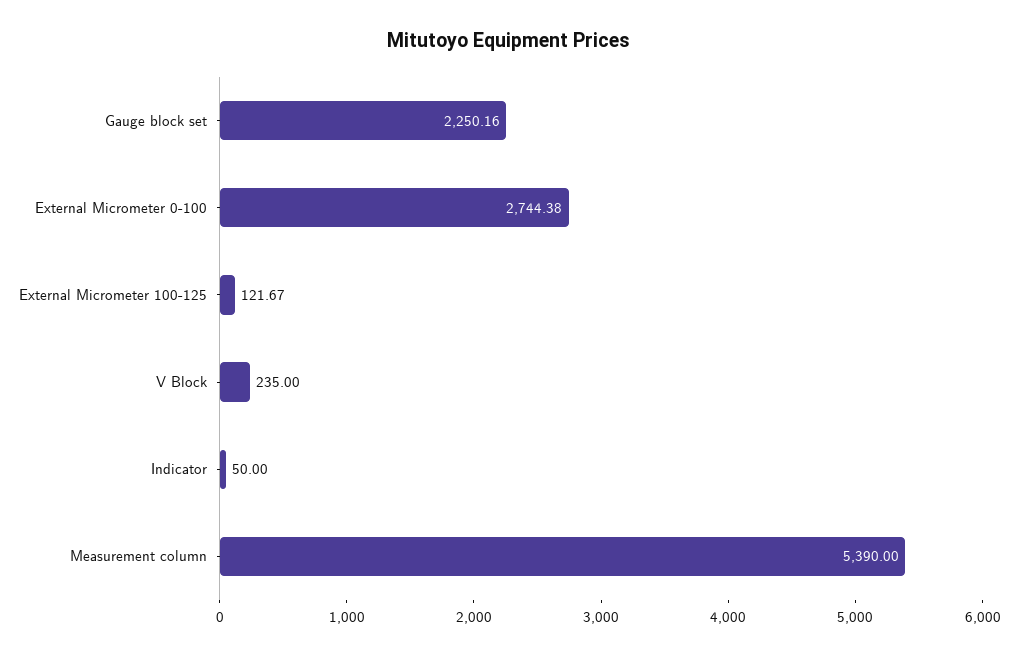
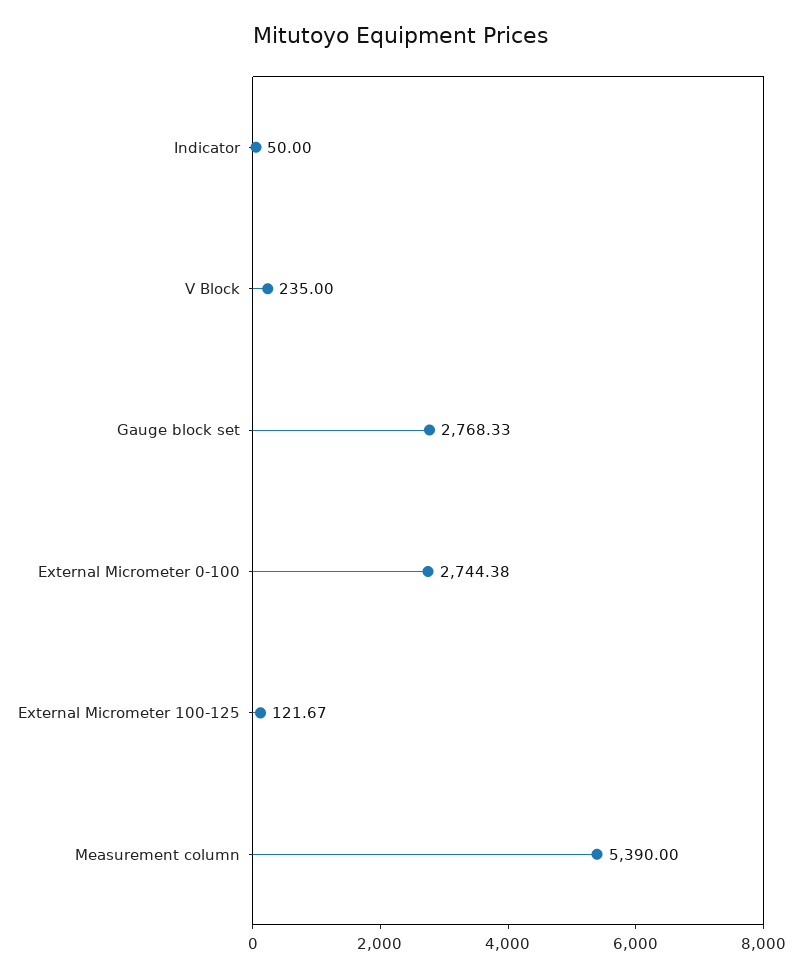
Gauge block set: 2250.16 -> 2768.33

